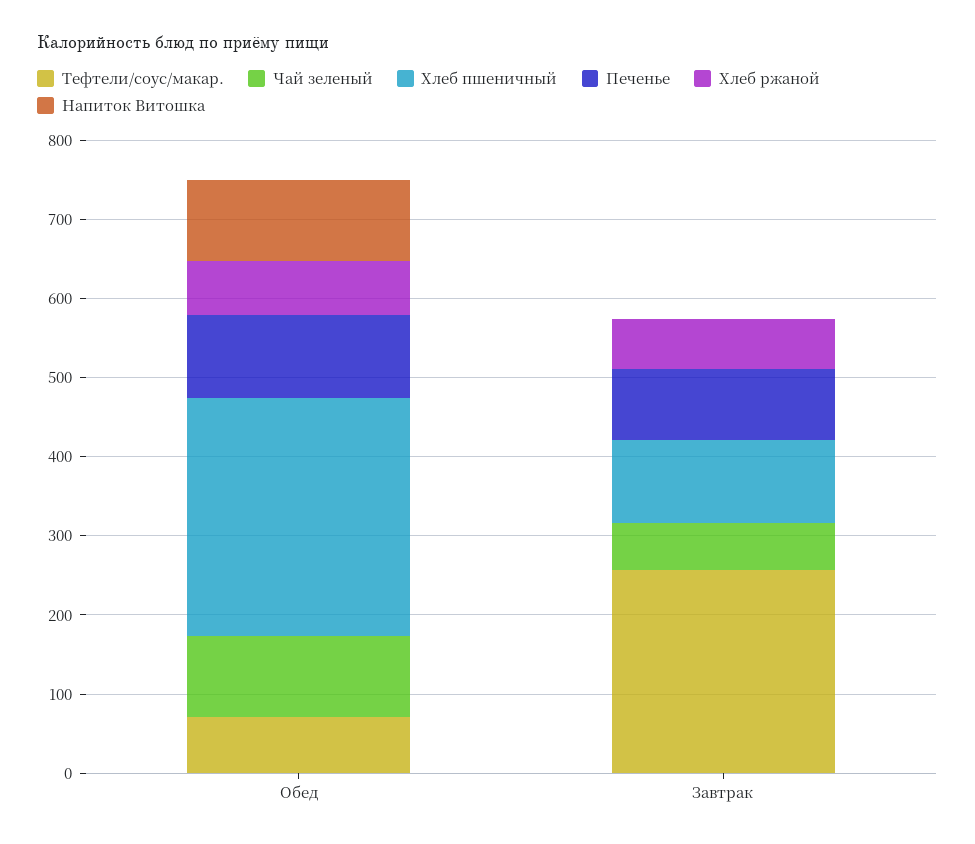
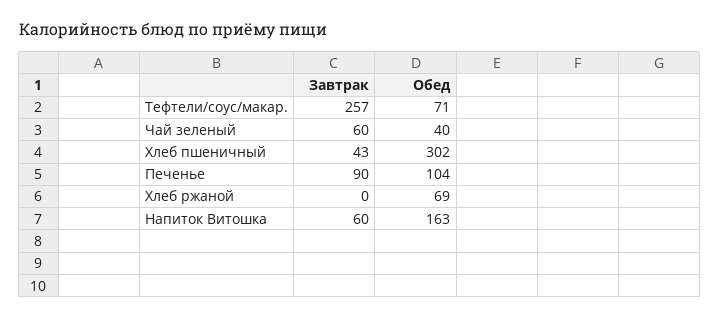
Чай зеленый, Обед: 100 -> 40
Напиток Витошка, Обед: 100 -> 163
Хлеб пшеничный, Завтрак: 100 -> 43
Хлеб ржаной, Завтрак: 60 -> 0
Напиток Витошка, Завтрак: 0 -> 60

